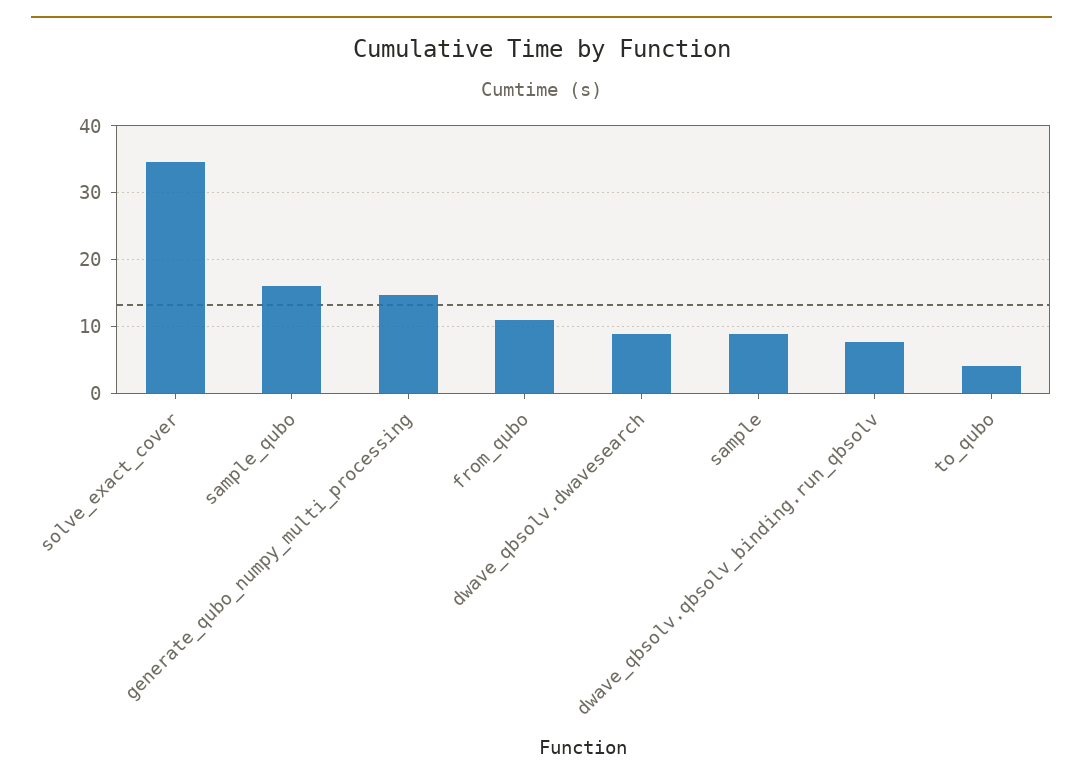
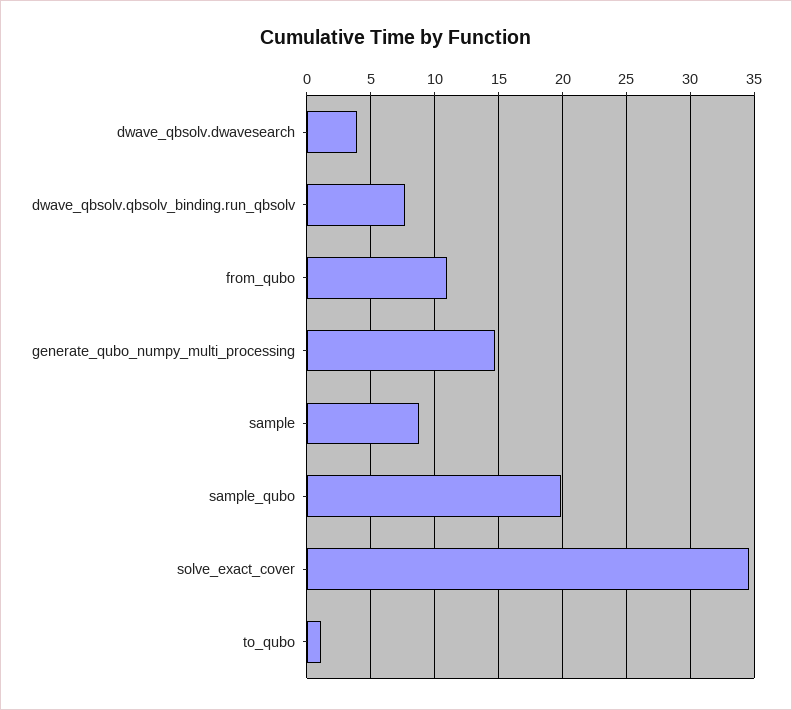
sample_qubo: 16 -> 20
dwave_qbsolv.dwavesearch: 9 -> 4
to_qubo: 4 -> 1

